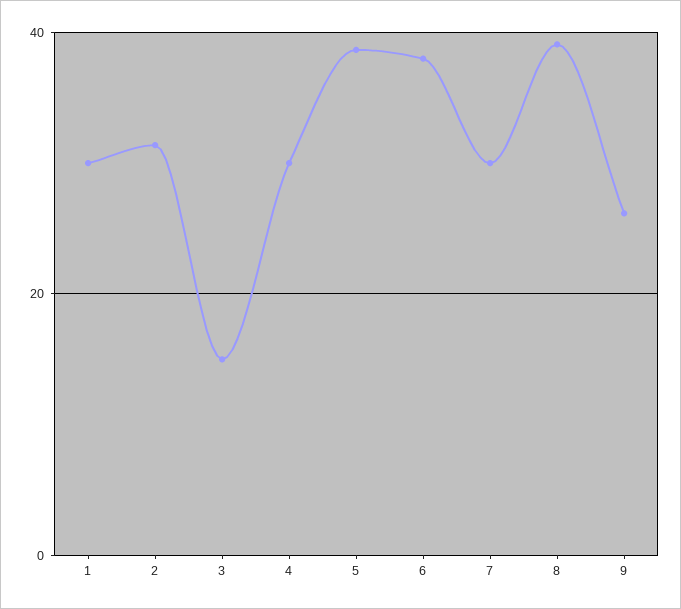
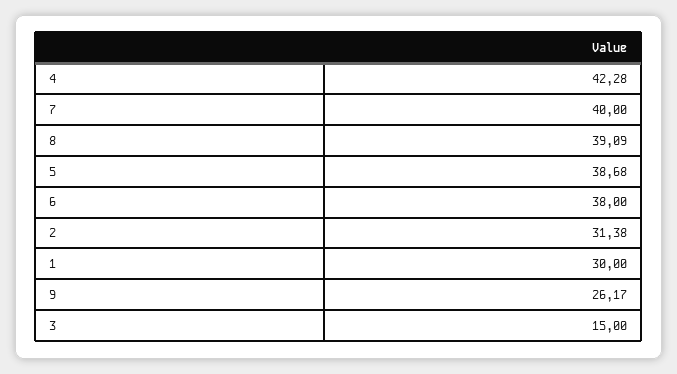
4: 30 -> 42.28
7: 30 -> 40

